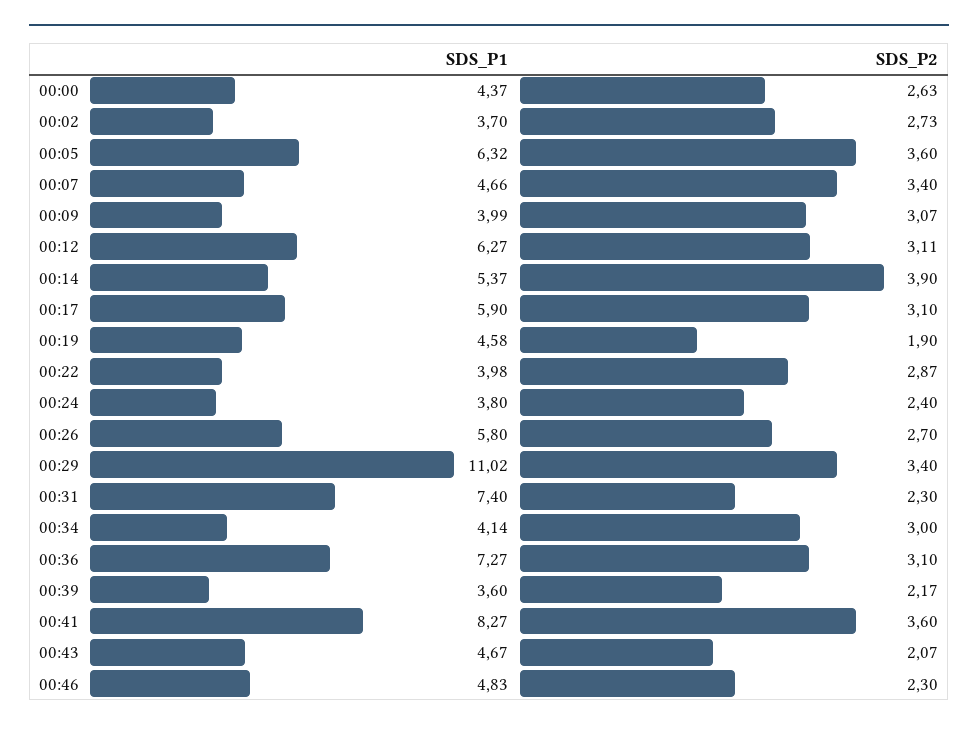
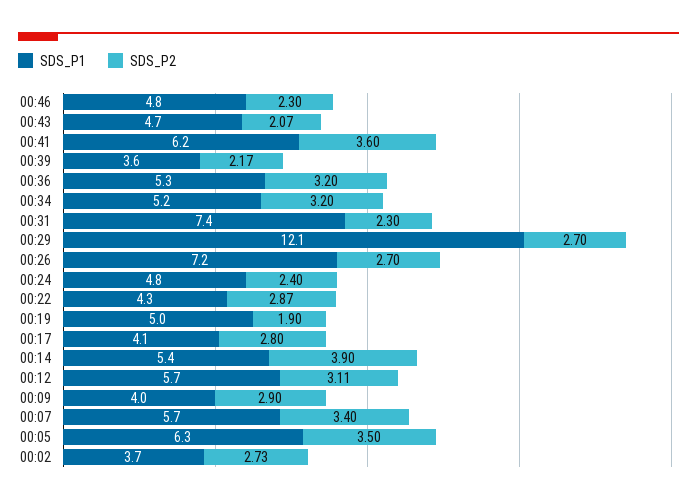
SDS_P1, 00:00: 4.37 -> none
SDS_P2, 00:00: 2.63 -> none
SDS_P2, 00:05: 3.6 -> 3.5
SDS_P1, 00:07: 4.66 -> 5.7
SDS_P2, 00:09: 3.07 -> 2.9
SDS_P1, 00:12: 6.27 -> 5.7
SDS_P1, 00:17: 5.9 -> 4.1
SDS_P2, 00:17: 3.1 -> 2.8
SDS_P1, 00:19: 4.58 -> 5
SDS_P1, 00:22: 3.98 -> 4.3
SDS_P1, 00:24: 3.8 -> 4.8
SDS_P1, 00:26: 5.8 -> 7.2
SDS_P1, 00:29: 11.02 -> 12.1
SDS_P2, 00:29: 3.4 -> 2.7
SDS_P1, 00:34: 4.14 -> 5.2
SDS_P2, 00:34: 3 -> 3.2
SDS_P1, 00:36: 7.27 -> 5.3
SDS_P2, 00:36: 3.1 -> 3.2
SDS_P1, 00:41: 8.27 -> 6.2

